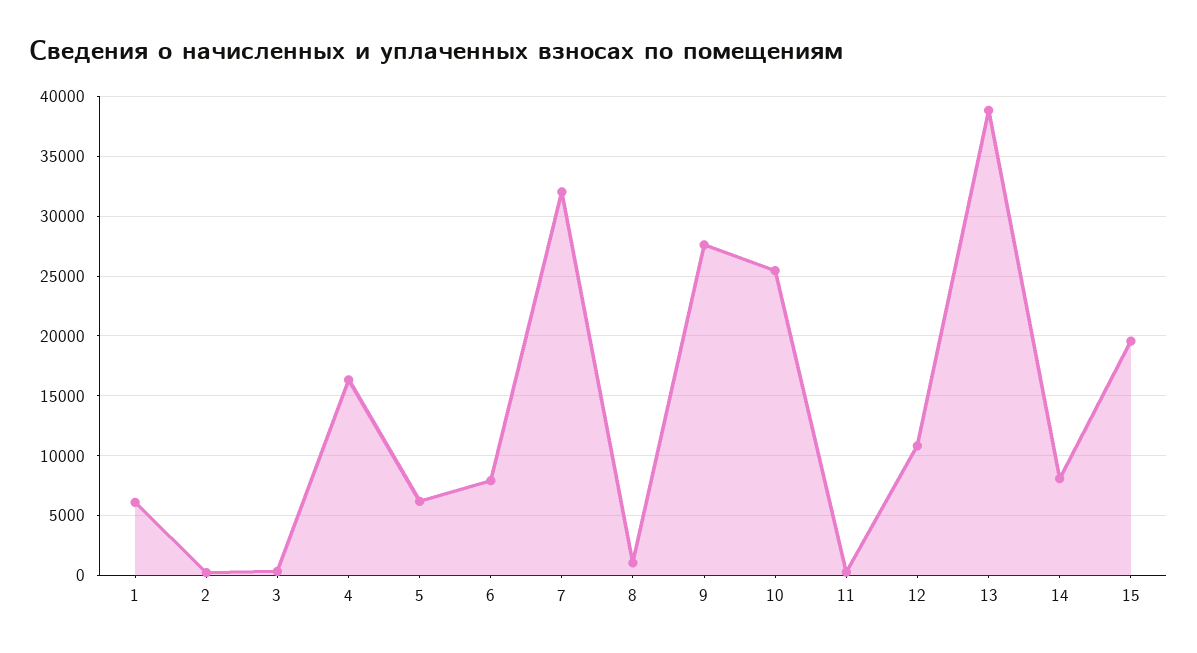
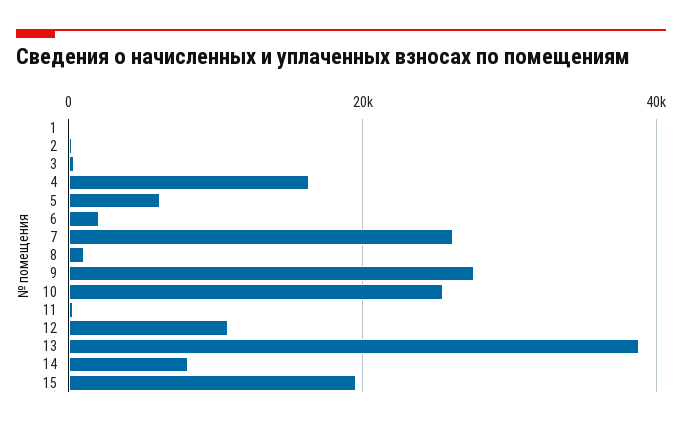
1: 6000 -> 0
6: 8000 -> 2000
7: 32000 -> 26000

